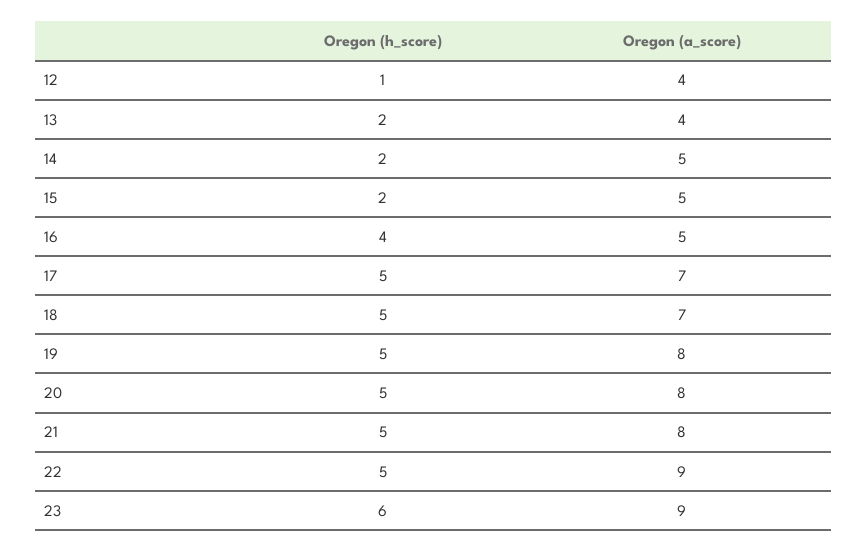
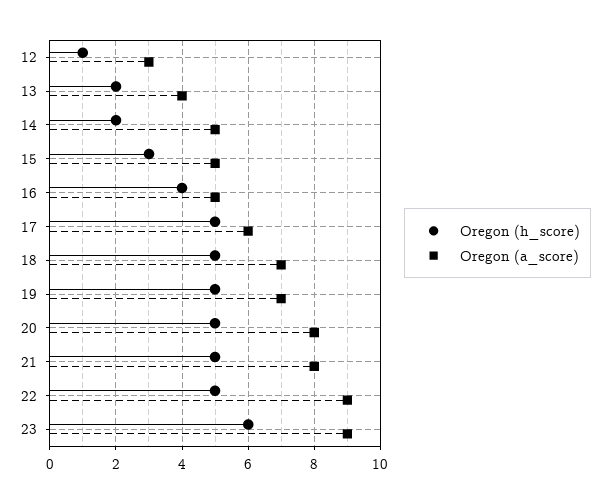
Oregon (a_score), 12: 4 -> 3
Oregon (h_score), 15: 2 -> 3
Oregon (a_score), 17: 7 -> 6
Oregon (a_score), 19: 8 -> 7

